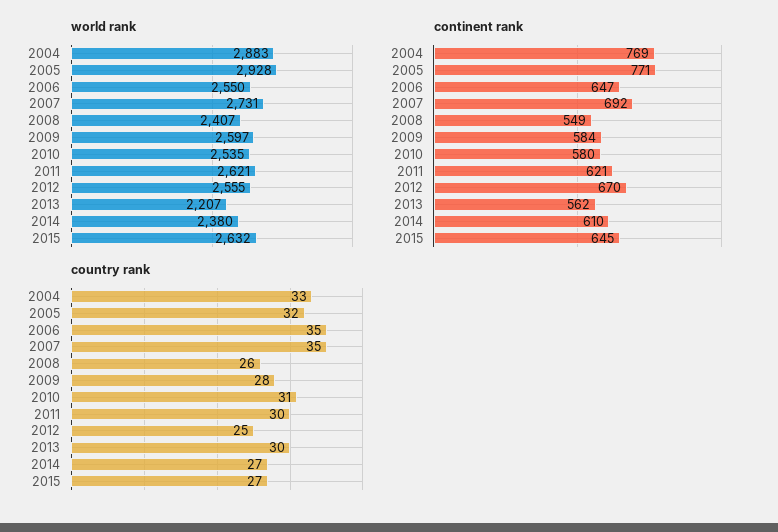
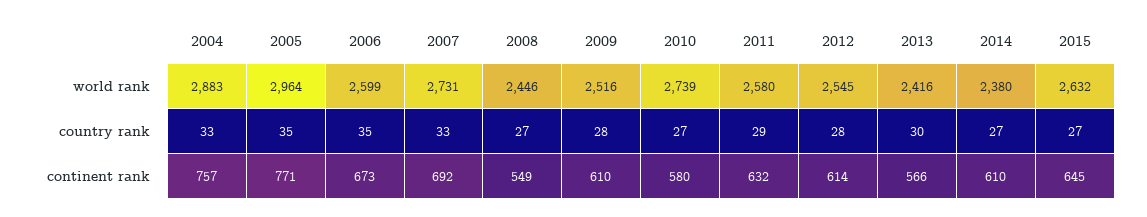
world rank, 2005: 2928 -> 2964
world rank, 2006: 2550 -> 2599
world rank, 2008: 2407 -> 2446
world rank, 2009: 2597 -> 2516
world rank, 2010: 2535 -> 2739
world rank, 2011: 2621 -> 2580
world rank, 2012: 2555 -> 2545
world rank, 2013: 2207 -> 2416
continent rank, 2004: 769 -> 757
continent rank, 2006: 647 -> 673
continent rank, 2009: 584 -> 610
continent rank, 2011: 621 -> 632
continent rank, 2012: 670 -> 614
continent rank, 2013: 562 -> 566
country rank, 2005: 32 -> 35
country rank, 2007: 35 -> 33
country rank, 2008: 26 -> 27
country rank, 2010: 31 -> 27
country rank, 2011: 30 -> 29
country rank, 2012: 25 -> 28

